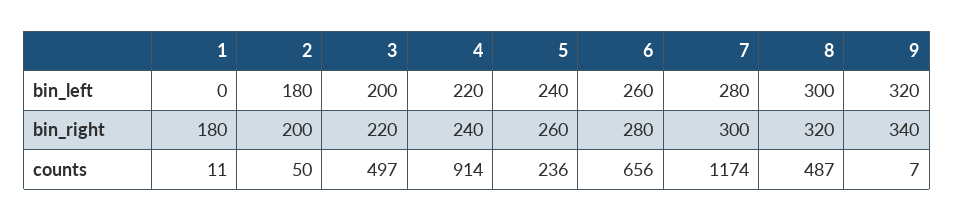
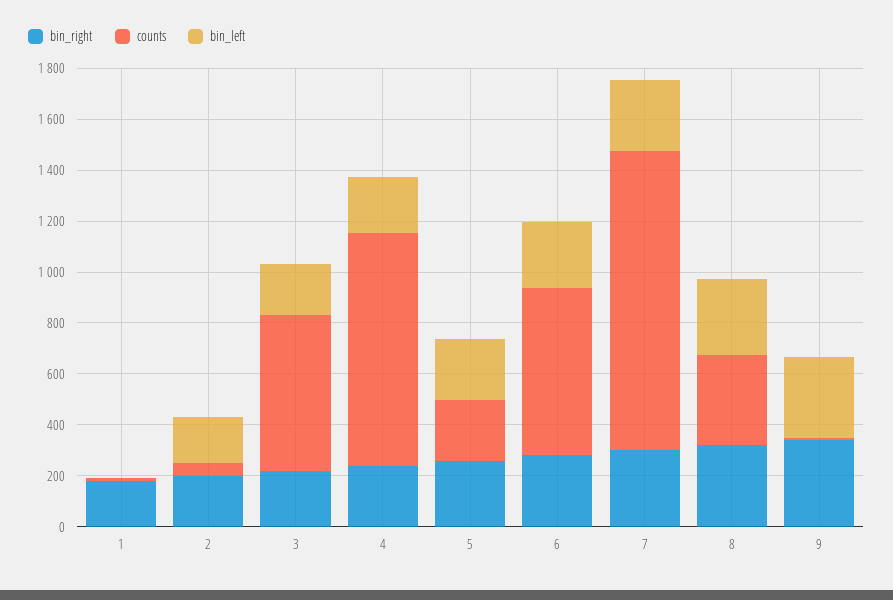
counts, 3: 497 -> 600
counts, 8: 487 -> 350

